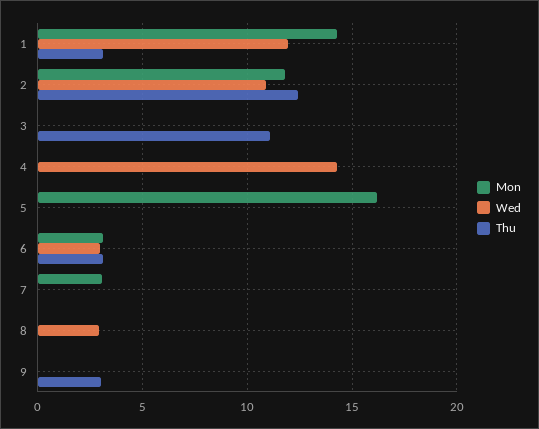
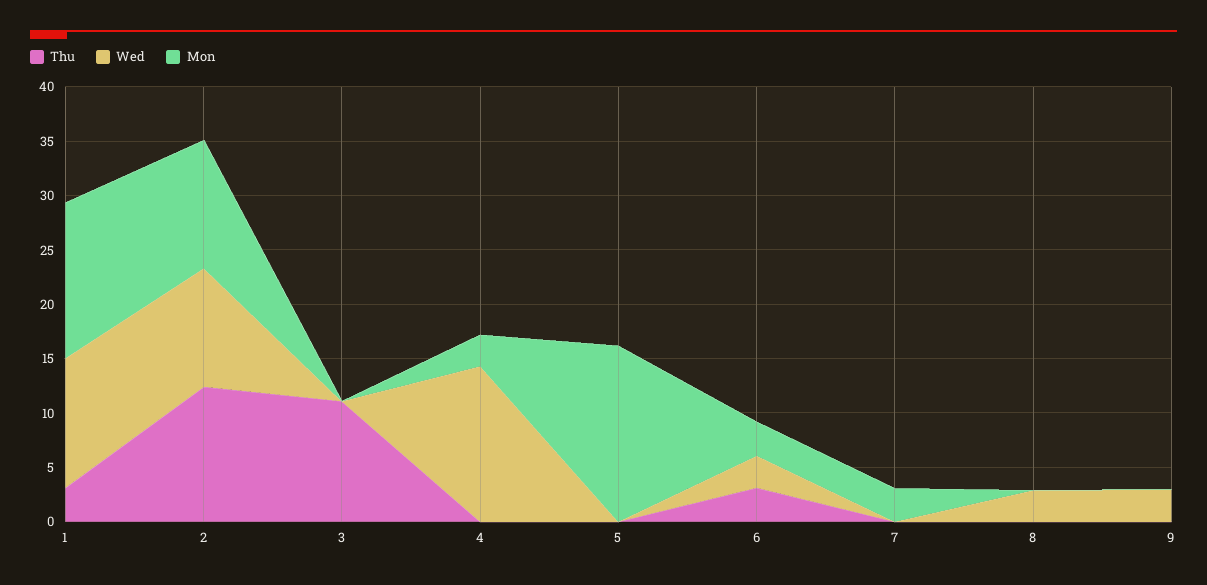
Mon, 4: 0 -> 3
Wed, 9: 0 -> 3
Thu, 9: 3 -> 0

